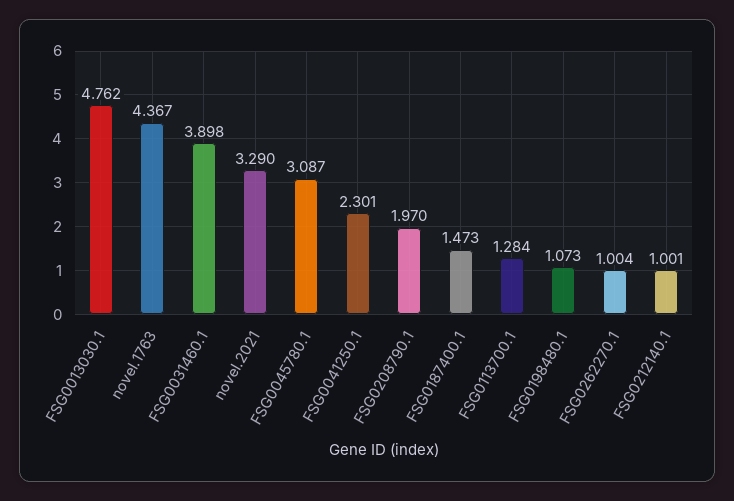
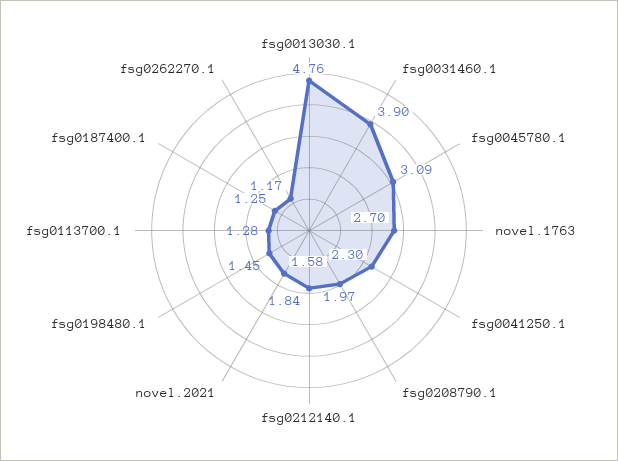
novel.1763: 4.367 -> 2.7
novel.2021: 3.29 -> 1.58
FSG0187400.1: 1.473 -> 1.25
FSG0198480.1: 1.073 -> 1.45
FSG0262270.1: 1.004 -> 1.17
FSG0212140.1: 1.001 -> 1.84

